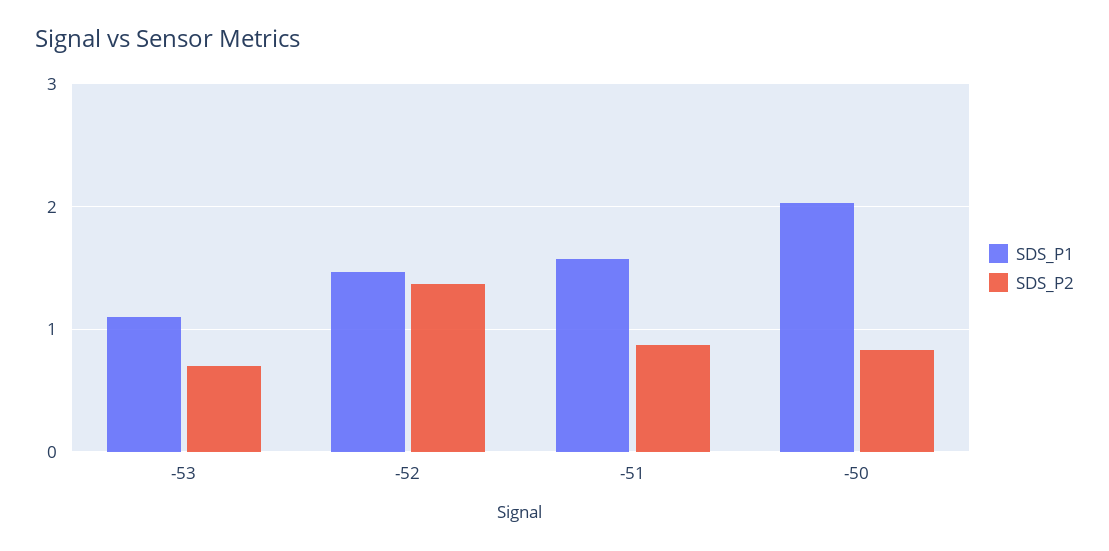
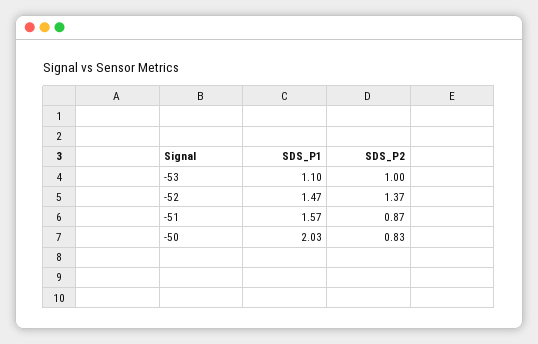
SDS_P2, -53: 0.7 -> 1

